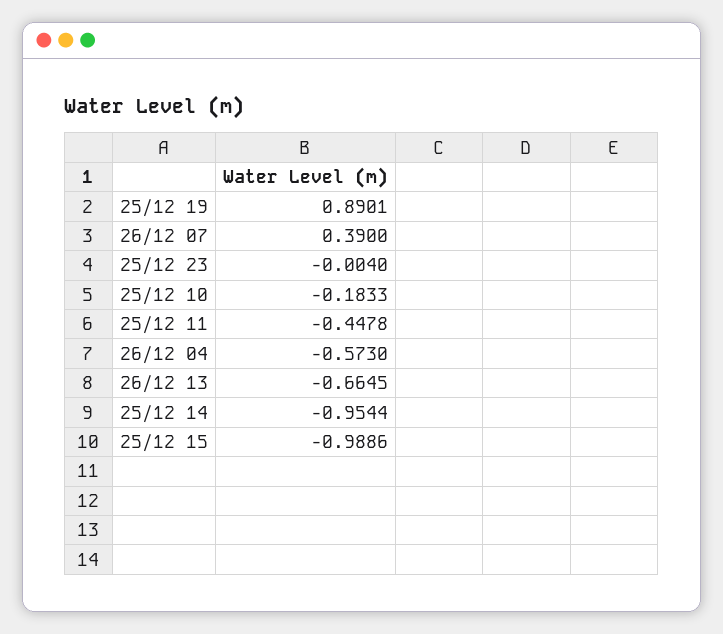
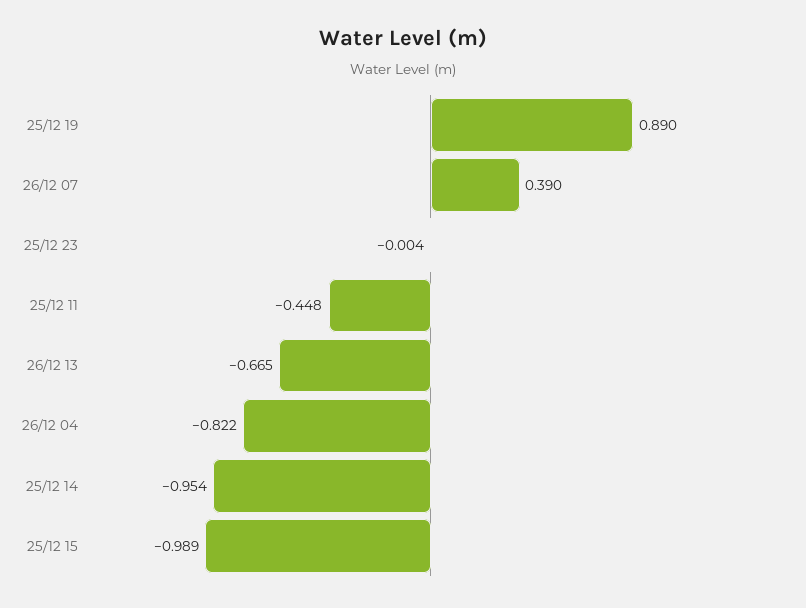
25/12 10: -0.1833 -> none
26/12 04: -0.573 -> -0.822

